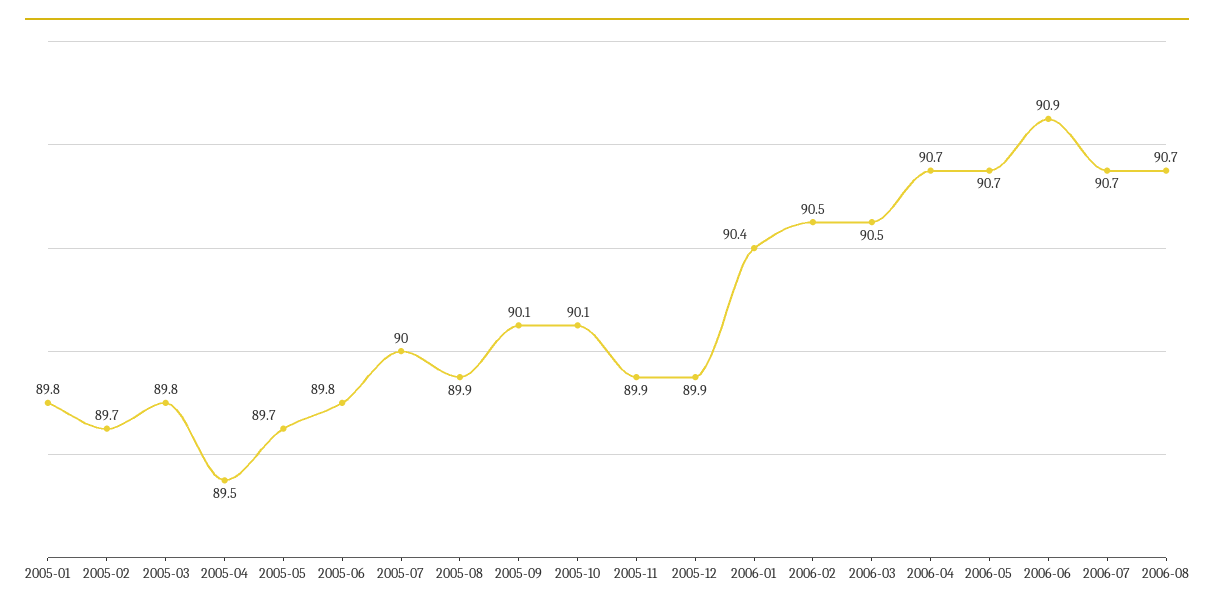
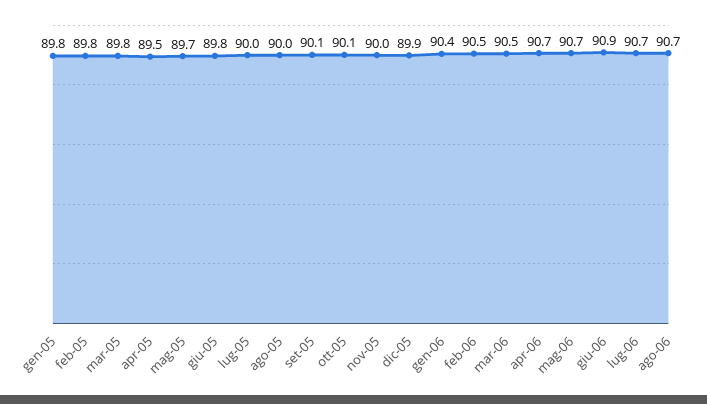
2005-02: 89.7 -> 89.8
2005-08: 89.9 -> 90
2005-11: 89.9 -> 90

